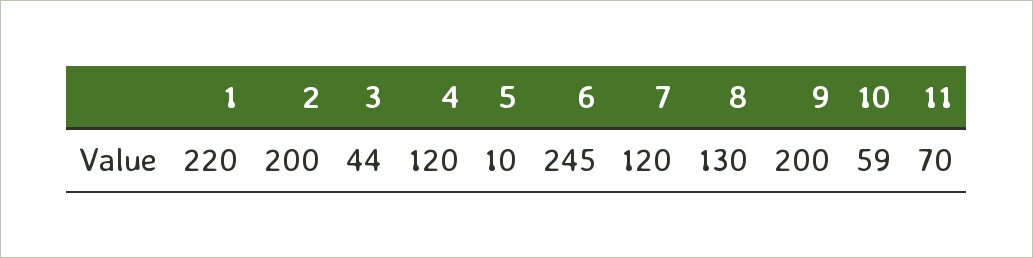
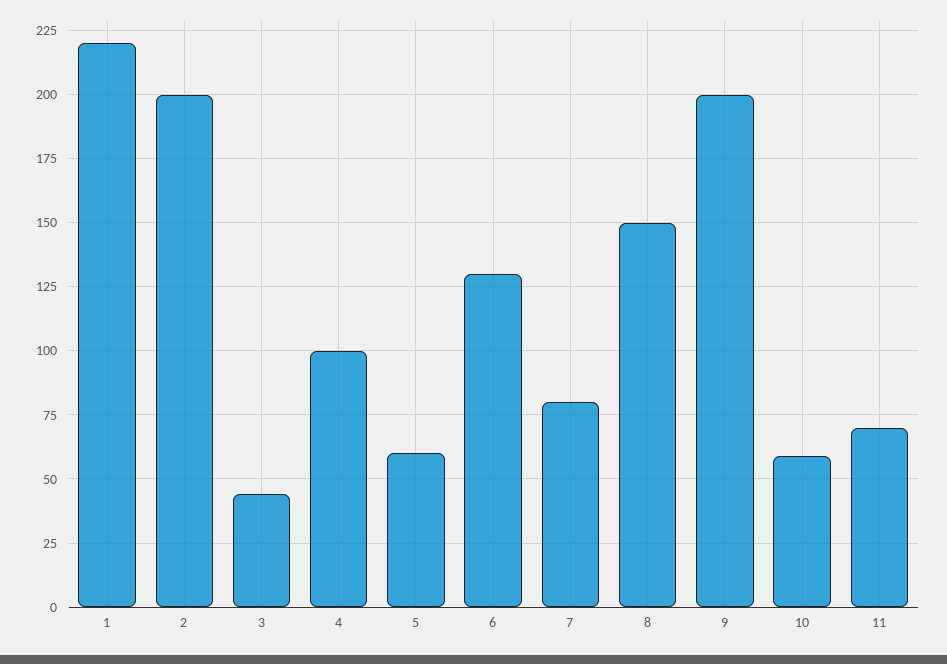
4: 120 -> 100
5: 10 -> 60
6: 245 -> 130
7: 120 -> 80
8: 130 -> 150

